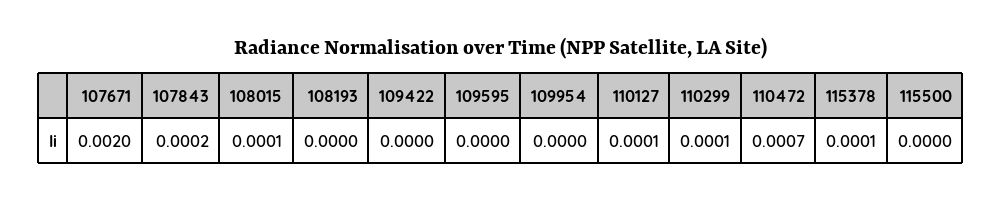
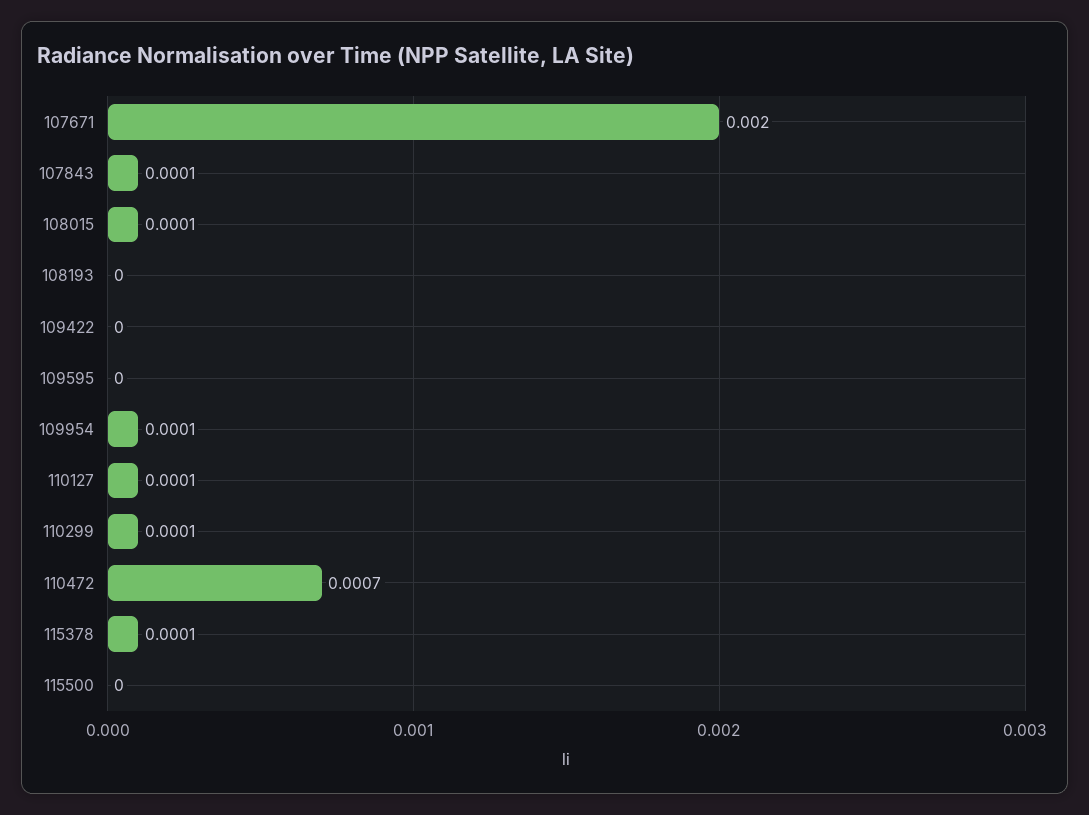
107843: 0.0002 -> 0.0001
109954: 0 -> 0.0001

